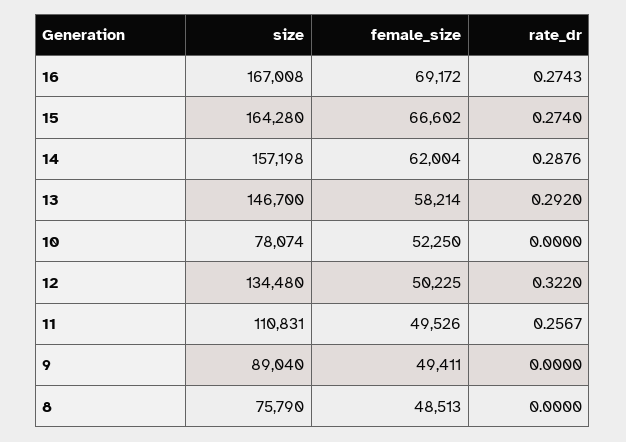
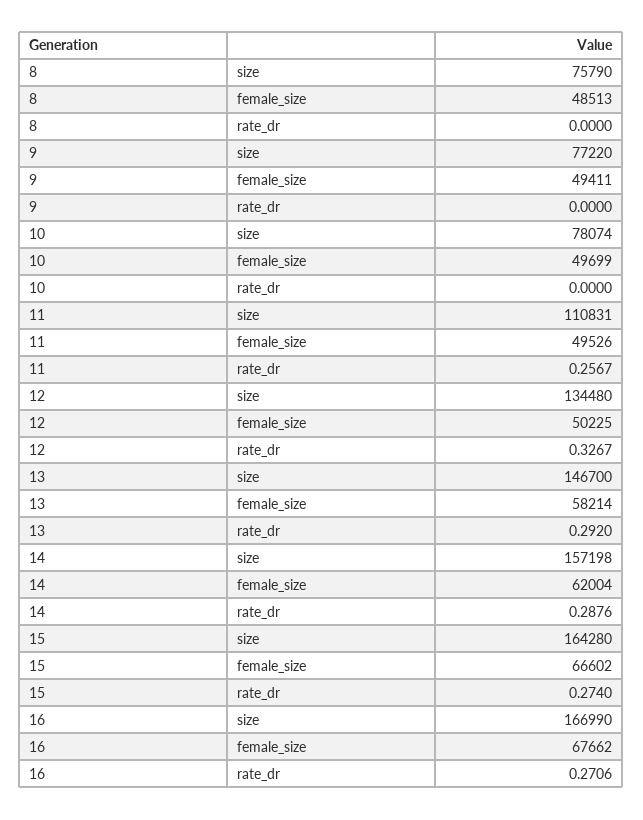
size, 16: 167008 -> 166990
female_size, 16: 69172 -> 67662
rate_dr, 16: 0.2743 -> 0.2706
female_size, 10: 52250 -> 49699
rate_dr, 12: 0.322 -> 0.3267
size, 9: 89040 -> 77220

